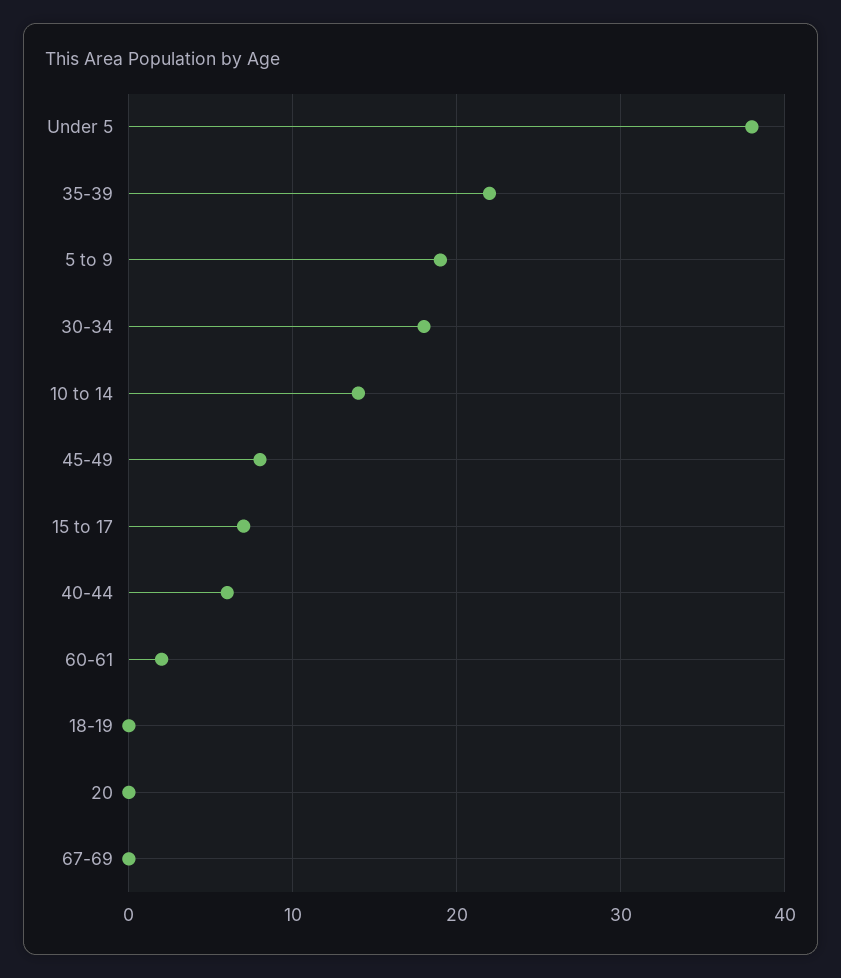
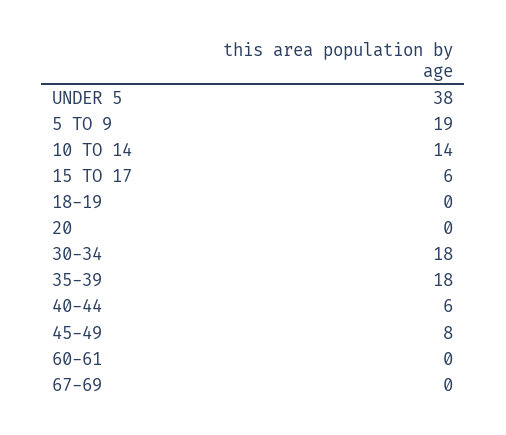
35-39: 22 -> 18
15 to 17: 7 -> 6
60-61: 2 -> 0

